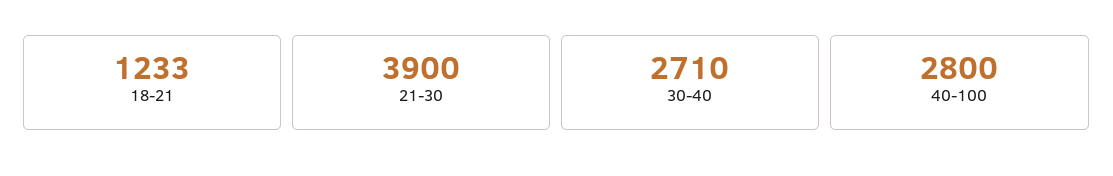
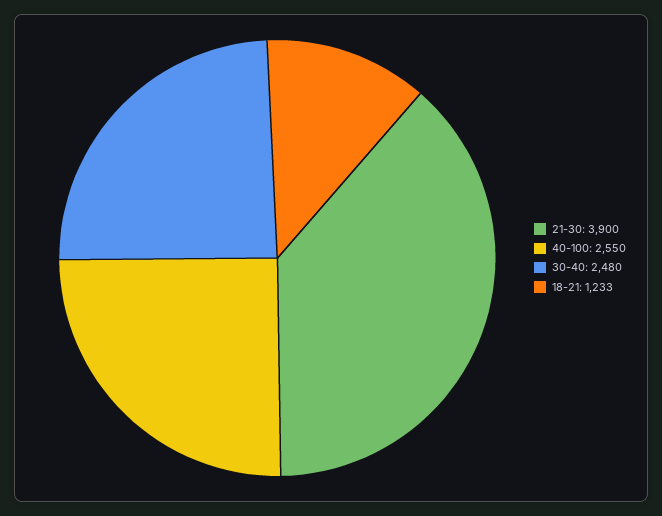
30-40: 2710 -> 2480
40-100: 2800 -> 2550

